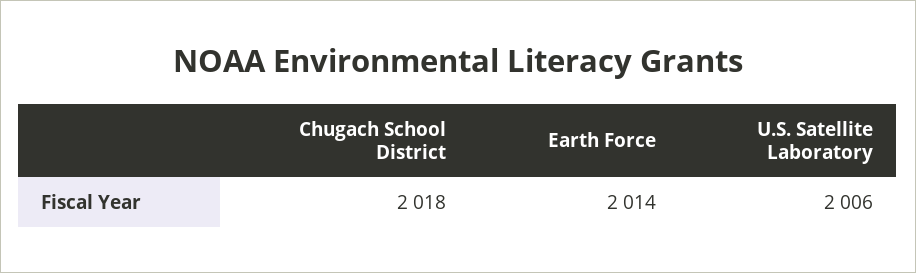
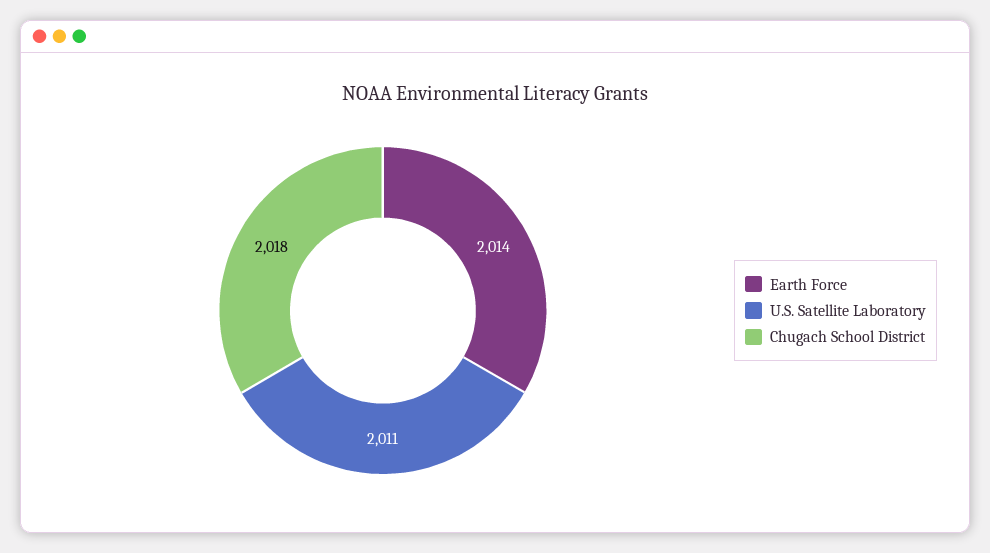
U.S. Satellite Laboratory: 2006 -> 2011

